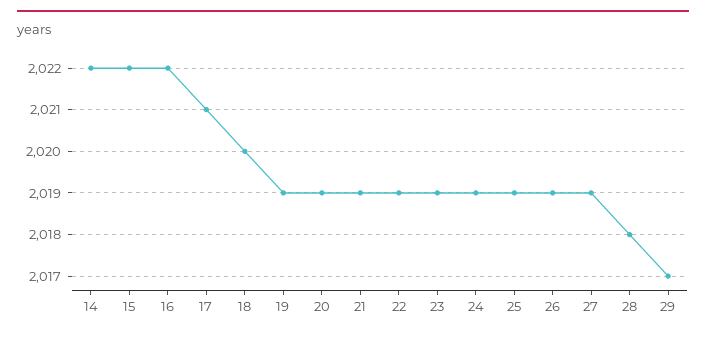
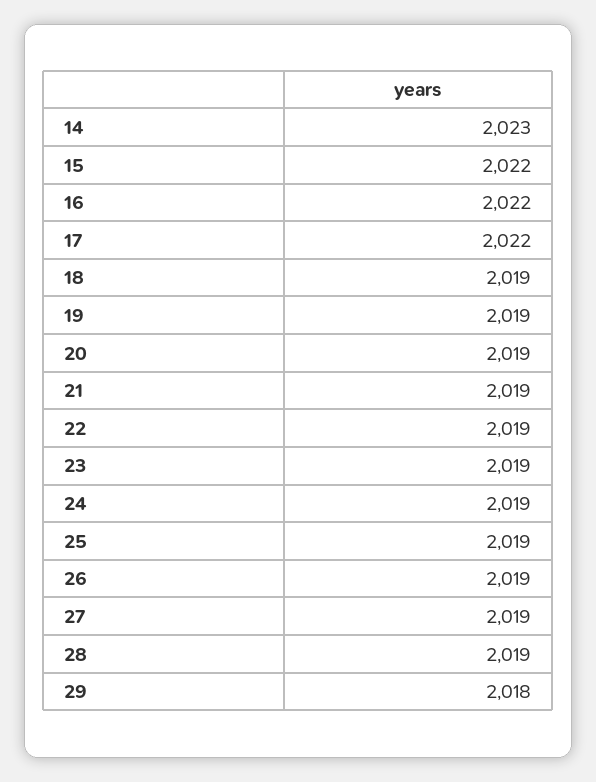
14: 2022 -> 2023
17: 2021 -> 2022
18: 2020 -> 2019
28: 2018 -> 2019
29: 2017 -> 2018

